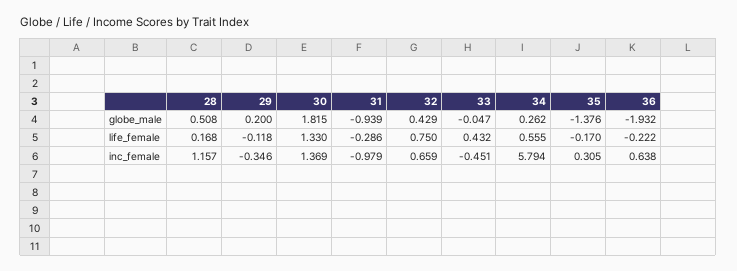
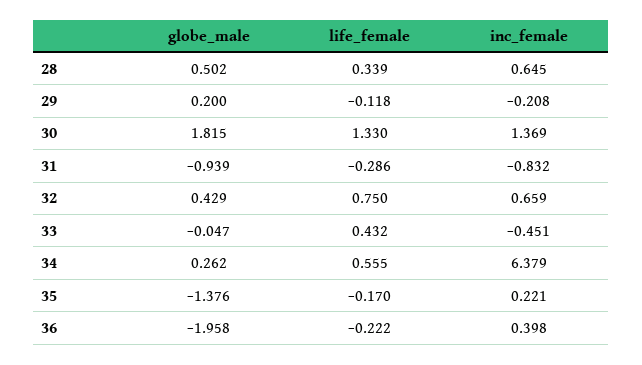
28, globe_male: 0.508 -> 0.502
36, globe_male: -1.932 -> -1.958
28, life_female: 0.168 -> 0.339
28, inc_female: 1.157 -> 0.645
29, inc_female: -0.346 -> -0.208
31, inc_female: -0.979 -> -0.832
34, inc_female: 5.794 -> 6.379
35, inc_female: 0.305 -> 0.221
36, inc_female: 0.638 -> 0.398

